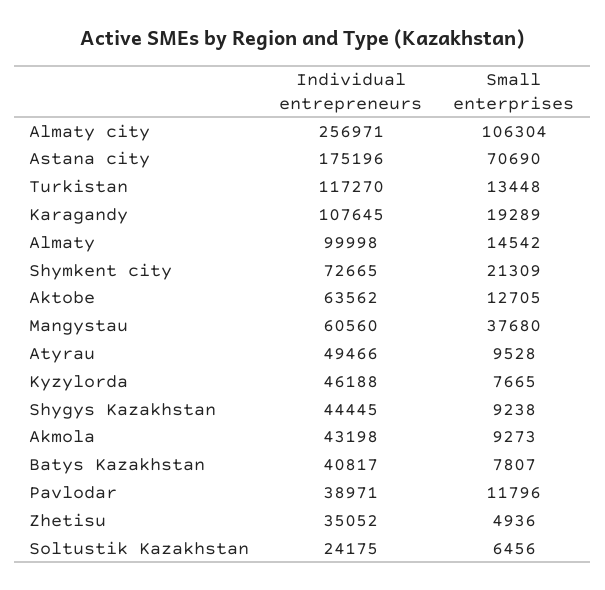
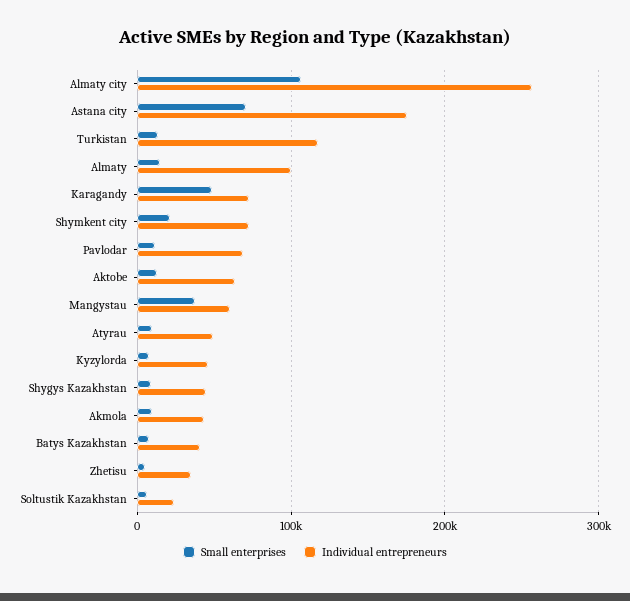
Individual entrepreneurs, Karagandy: 107645 -> 70000
Small enterprises, Karagandy: 19289 -> 50000
Individual entrepreneurs, Pavlodar: 38971 -> 70000

